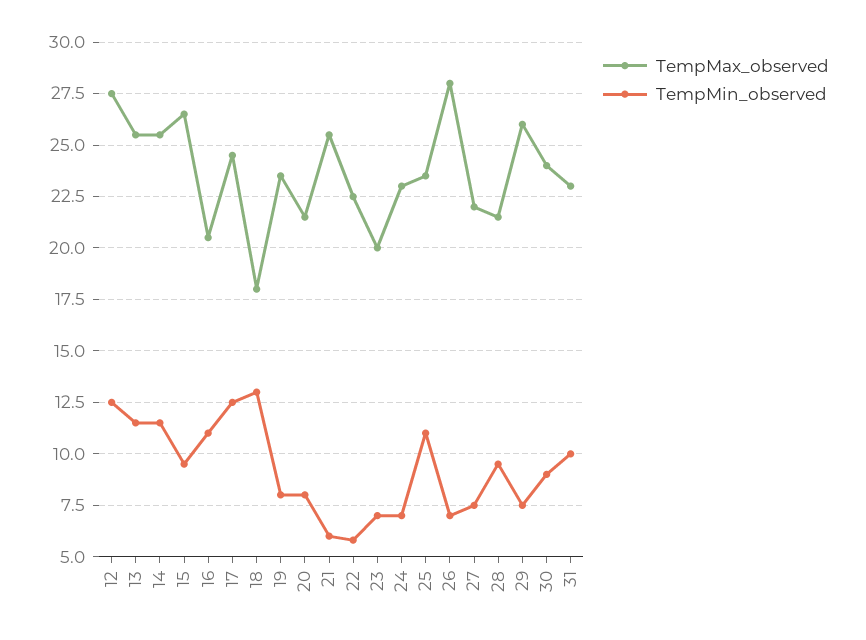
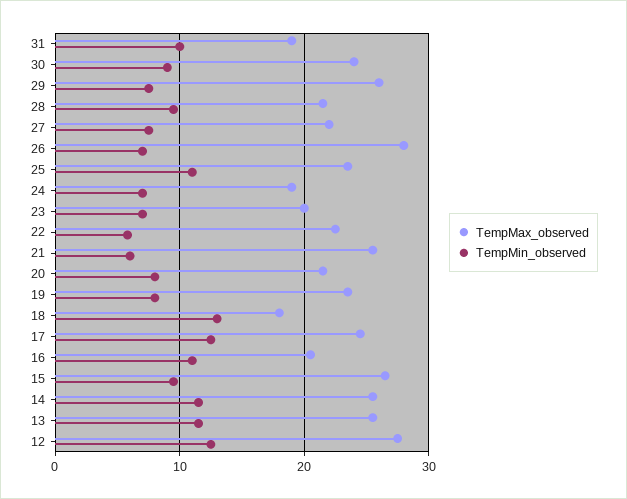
TempMax_observed, 24: 23 -> 19
TempMax_observed, 31: 23 -> 19

